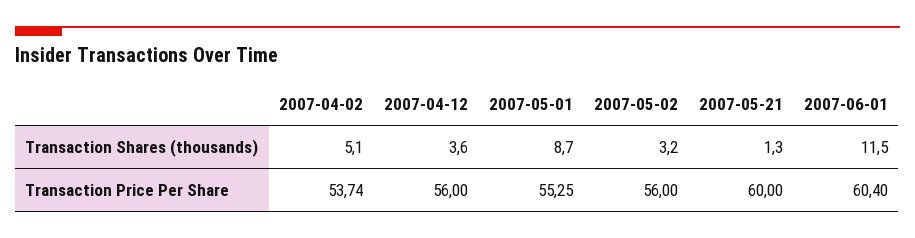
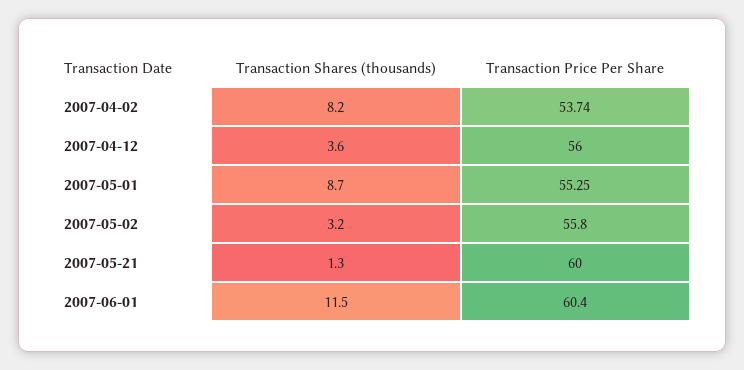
2007-04-02, Transaction Shares (thousands): 5.1 -> 8.2
2007-05-02, Transaction Price Per Share: 56 -> 55.8

